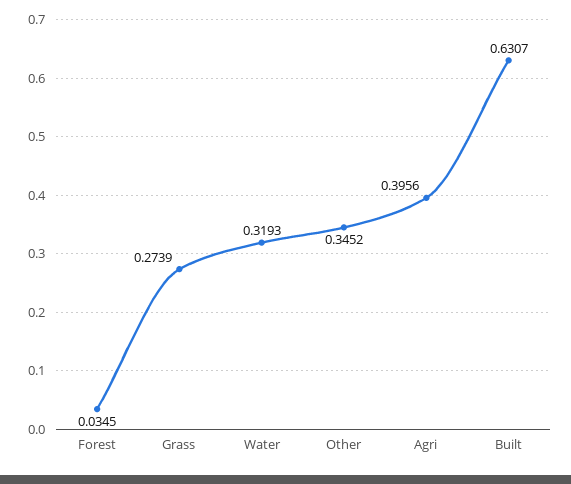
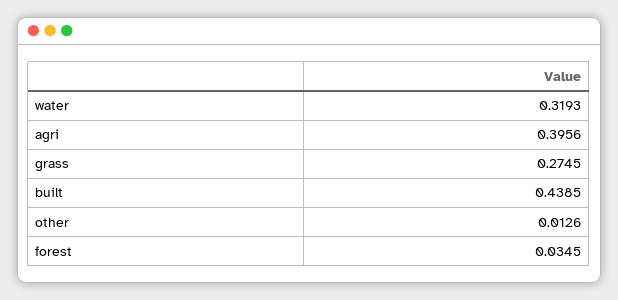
Grass: 0.2739 -> 0.2745
Other: 0.3452 -> 0.0126
Built: 0.6307 -> 0.4385

